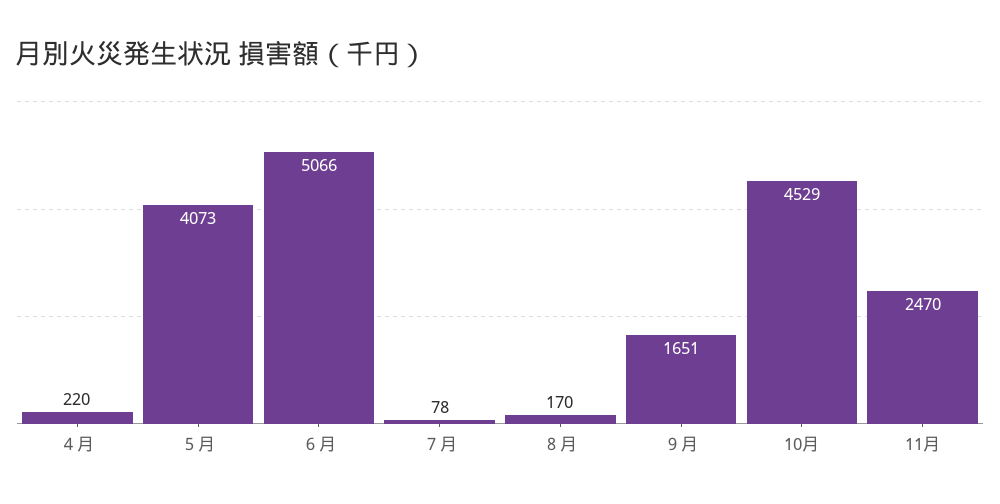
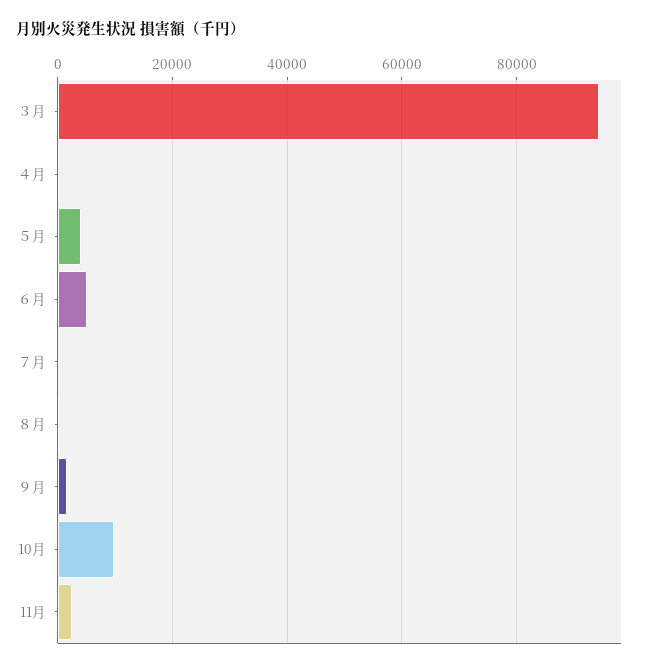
10月: 4529 -> 10000
３月: none -> 94000

